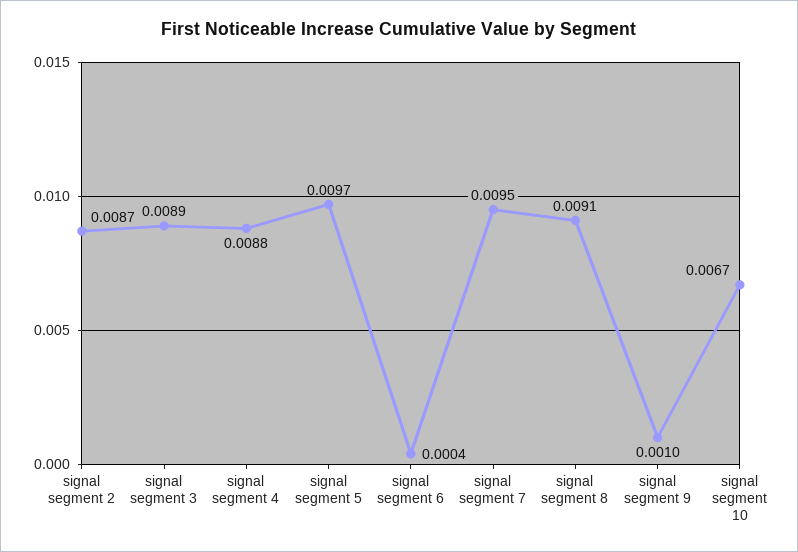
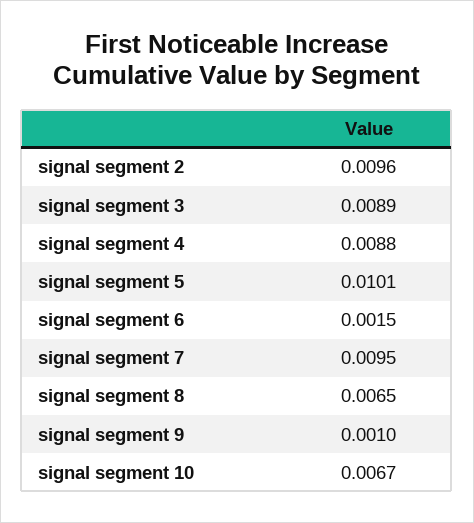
signal segment 2: 0.0087 -> 0.0096
signal segment 5: 0.0097 -> 0.0101
signal segment 6: 0.0004 -> 0.0015
signal segment 8: 0.0091 -> 0.0065

